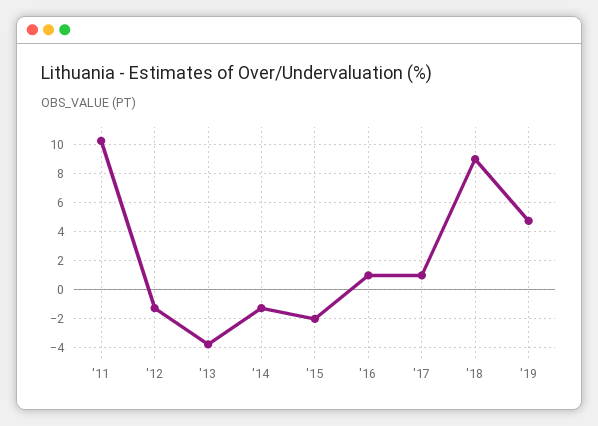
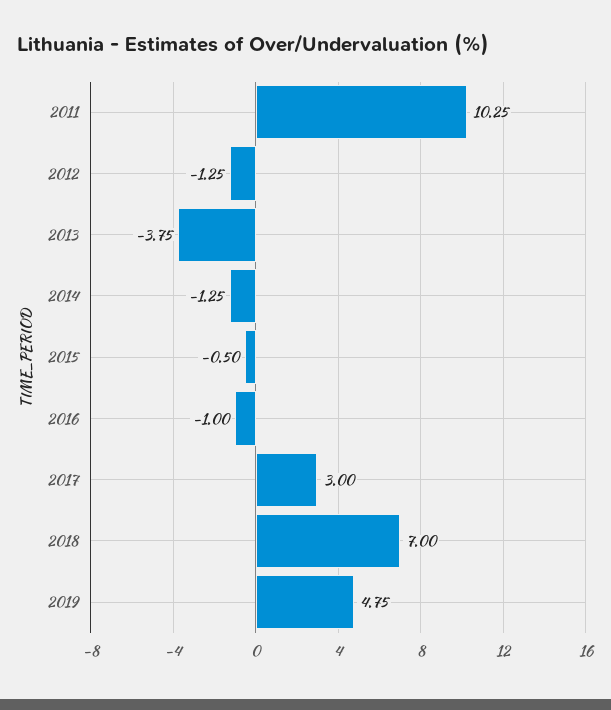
'15: -2 -> -0.5
'16: 1 -> -1
'17: 1 -> 3
'18: 9 -> 7

